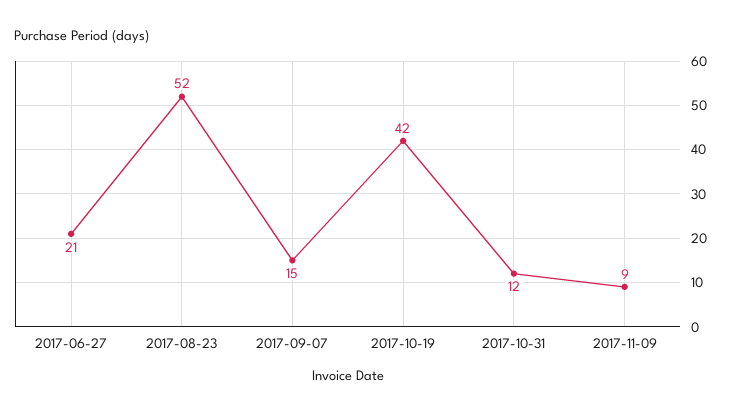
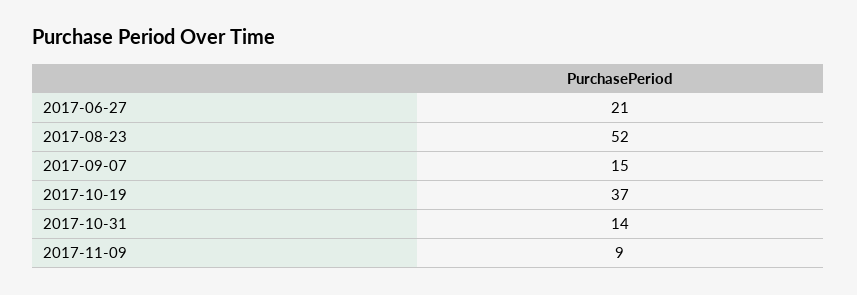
2017-10-19: 42 -> 37
2017-10-31: 12 -> 14

